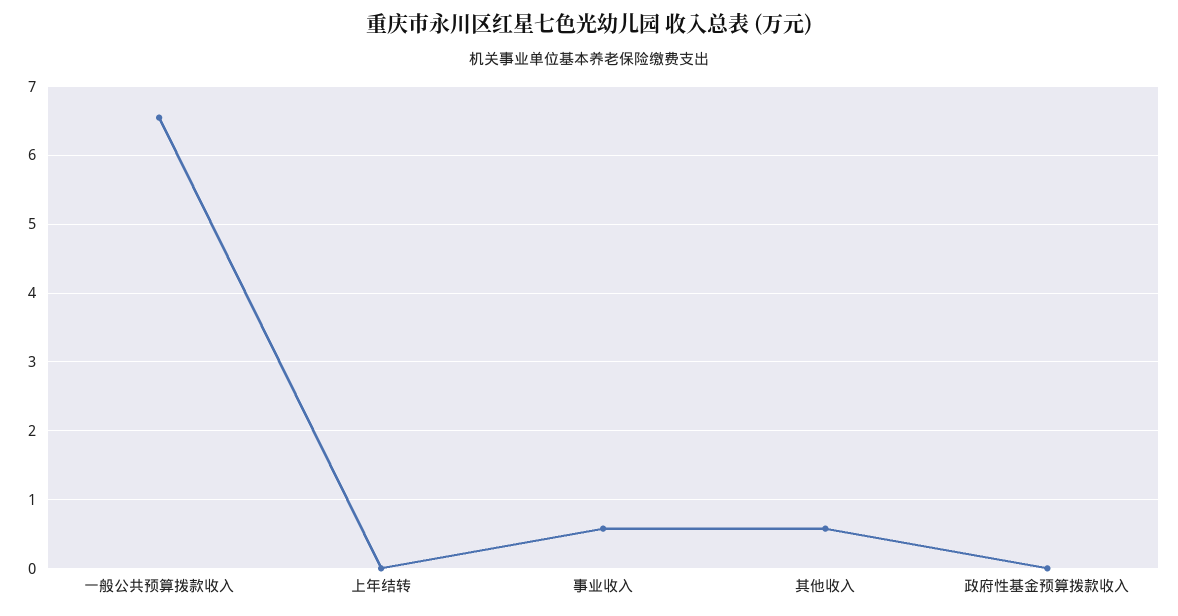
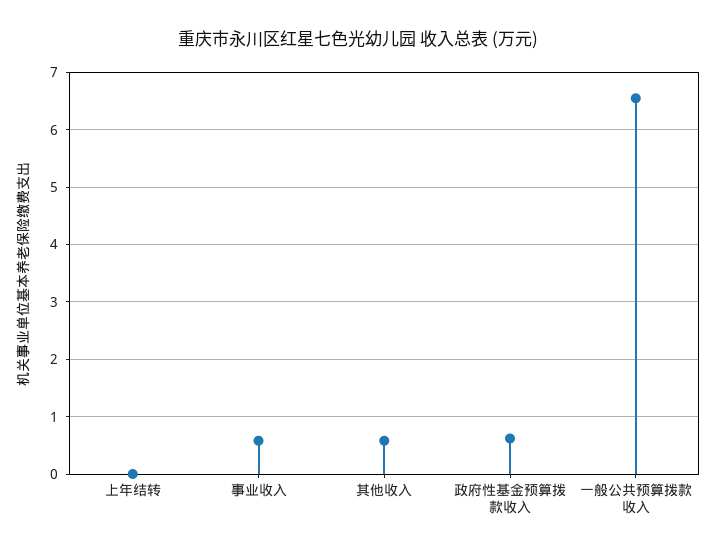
政府性基金预算拨款收入: 0 -> 0.6

